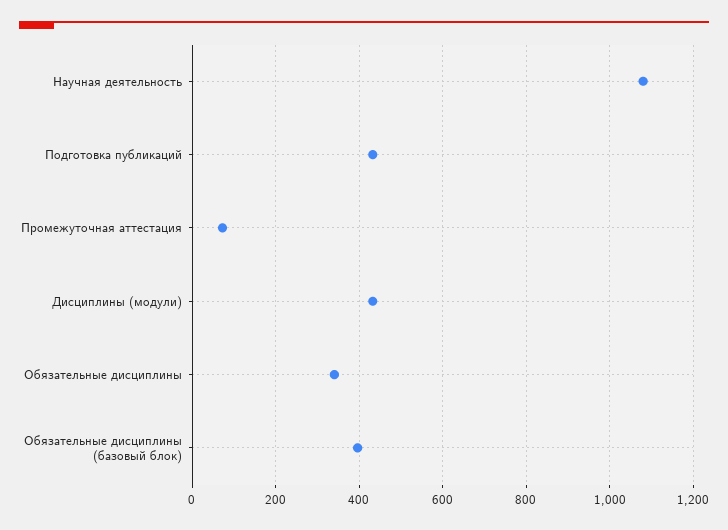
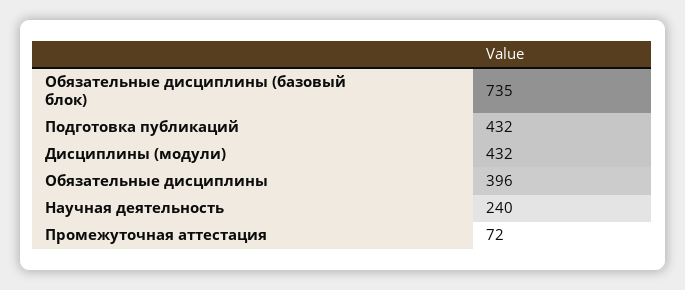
Научная деятельность: 1080 -> 240
Обязательные дисциплины: 340 -> 396
Обязательные дисциплины (базовый блок): 400 -> 735

